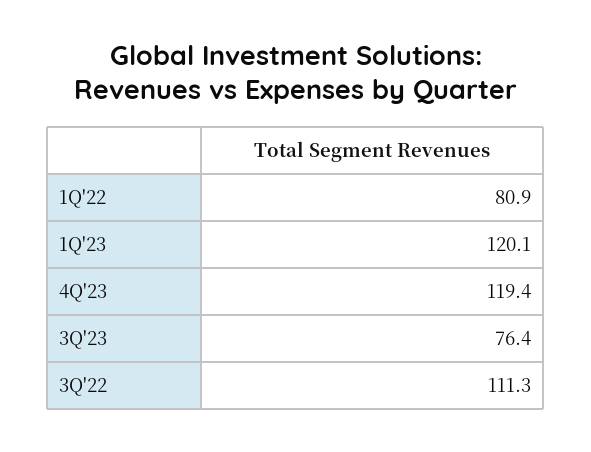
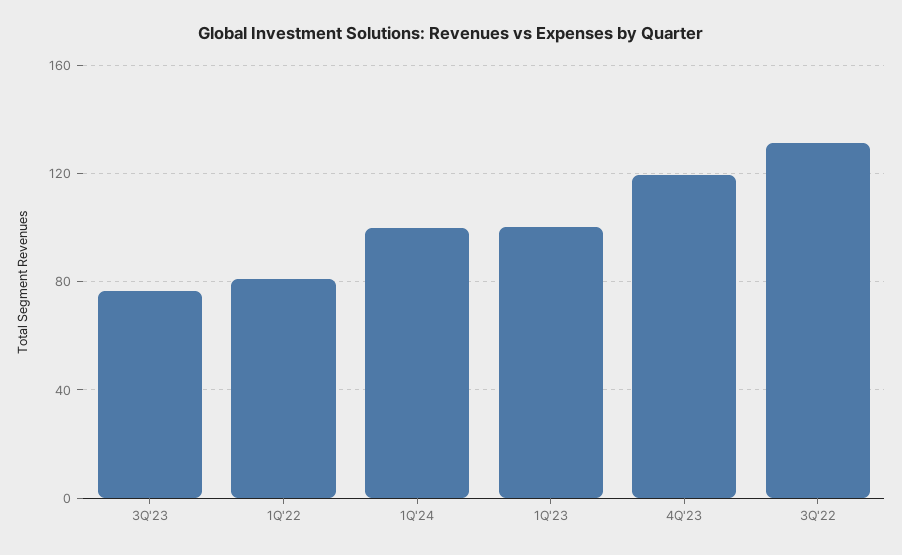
1Q'23: 120.1 -> 100
3Q'22: 111.3 -> 130
1Q'24: none -> 100

